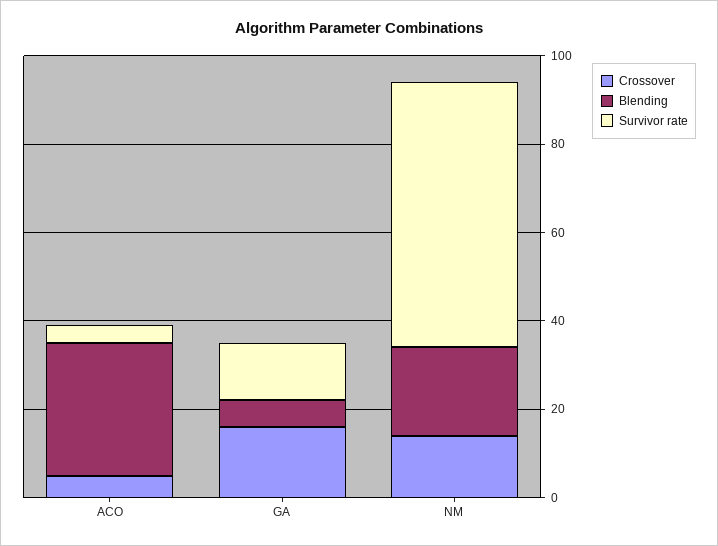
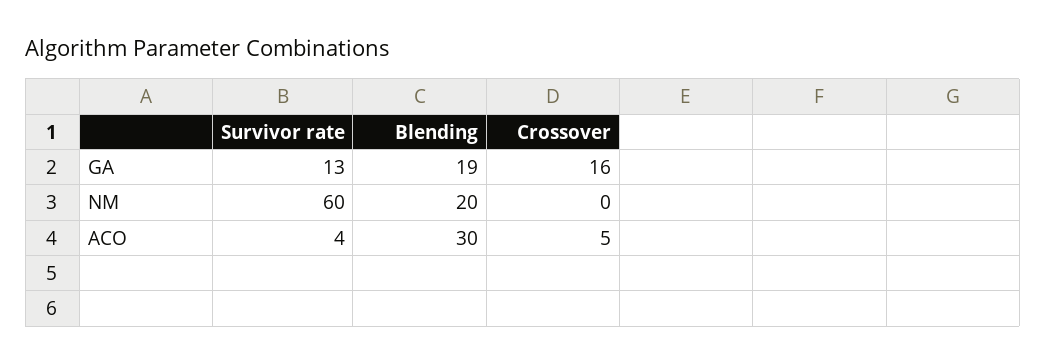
Blending, GA: 5 -> 19
Crossover, NM: 15 -> 0

